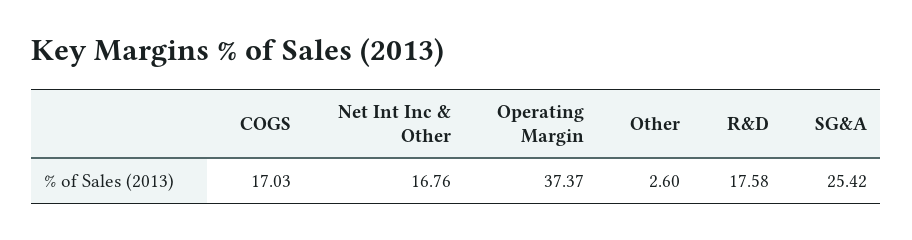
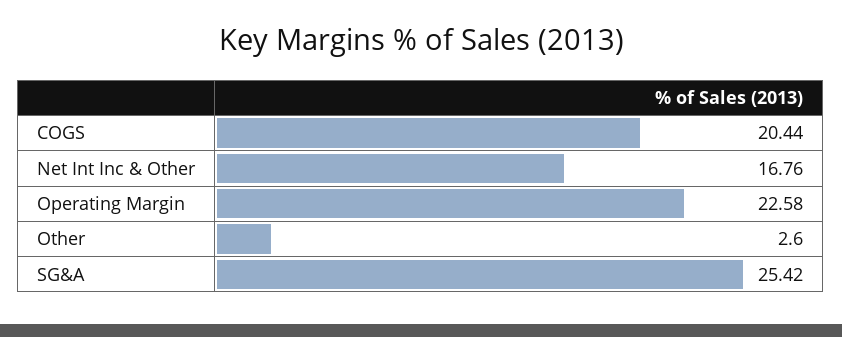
COGS: 17.03 -> 20.44
Operating Margin: 37.37 -> 22.58
R&D: 17.58 -> none

